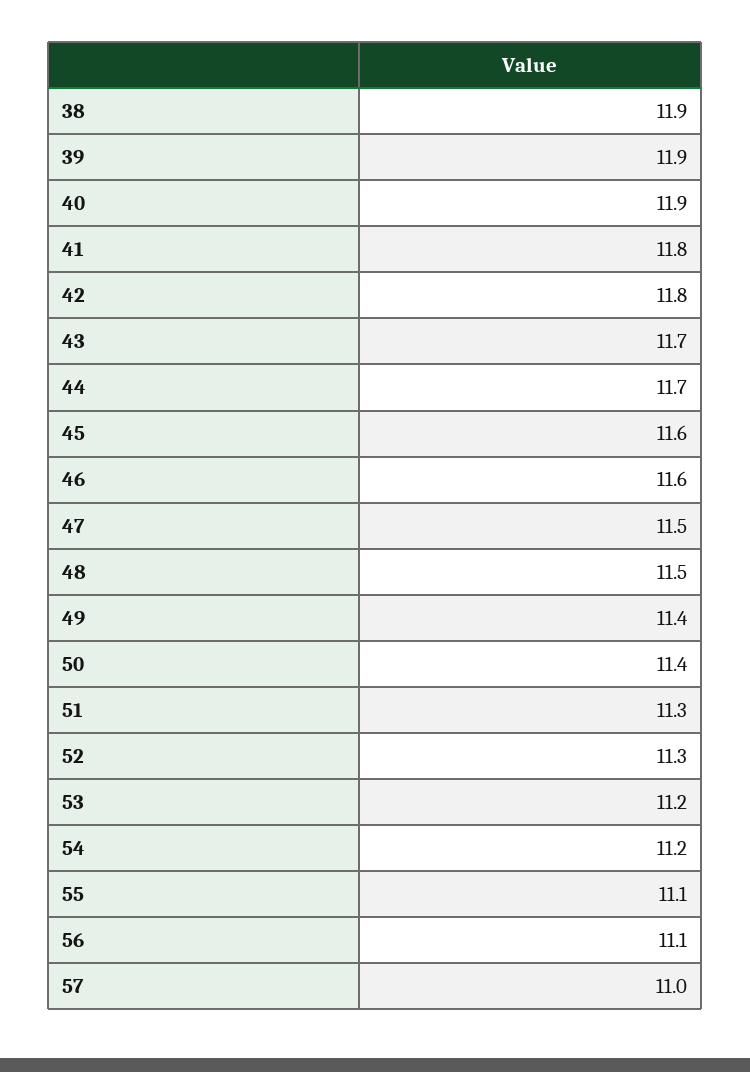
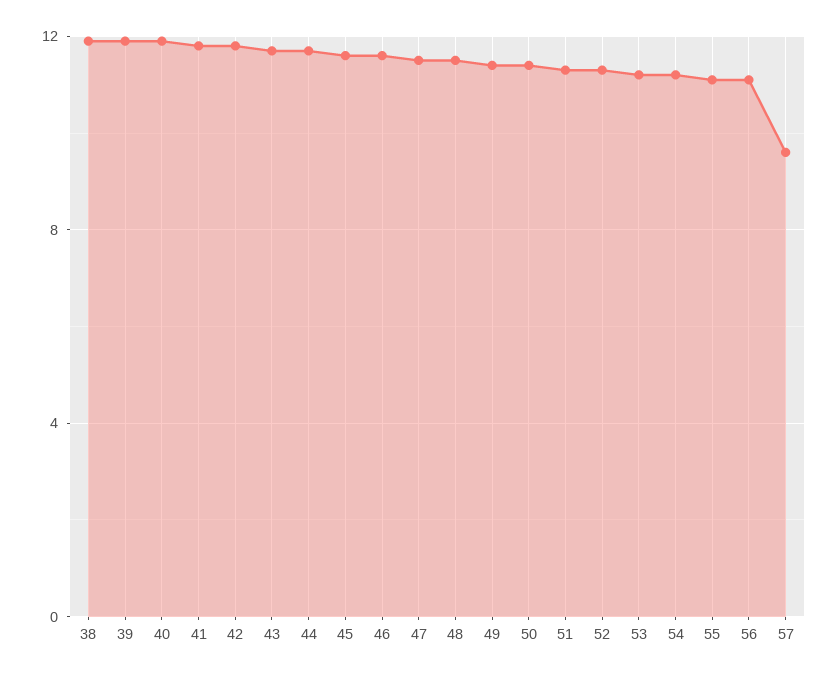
57: 11 -> 9.5

